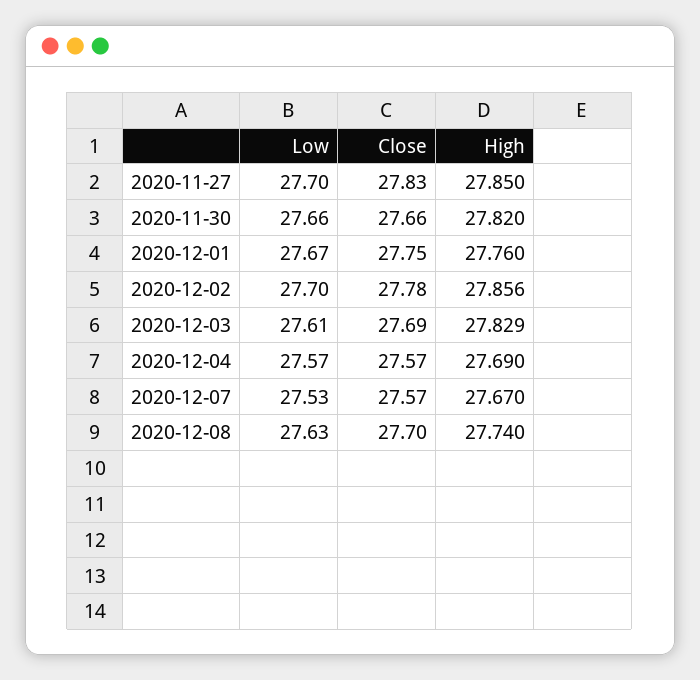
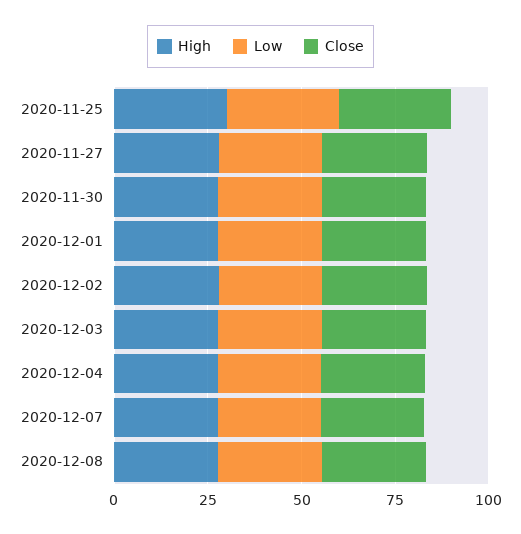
High, 2020-11-25: none -> 30
Low, 2020-11-25: none -> 30
Close, 2020-11-25: none -> 30

